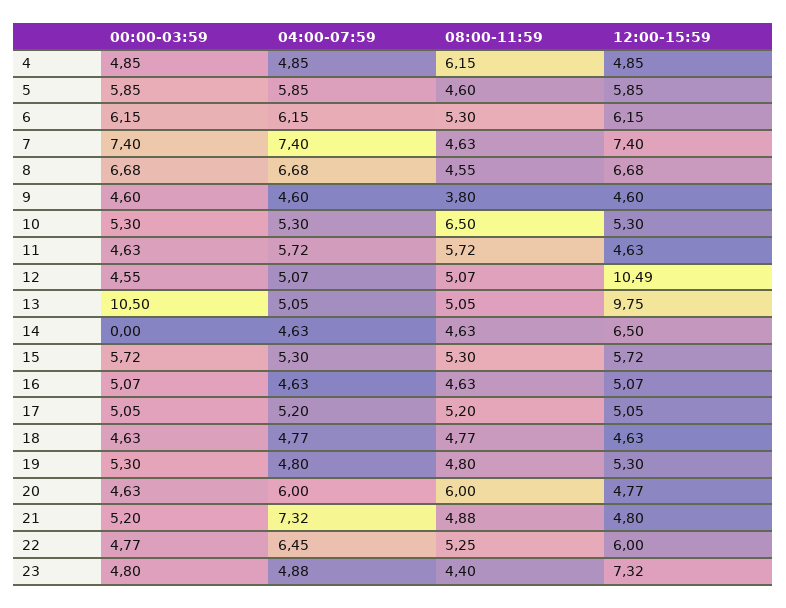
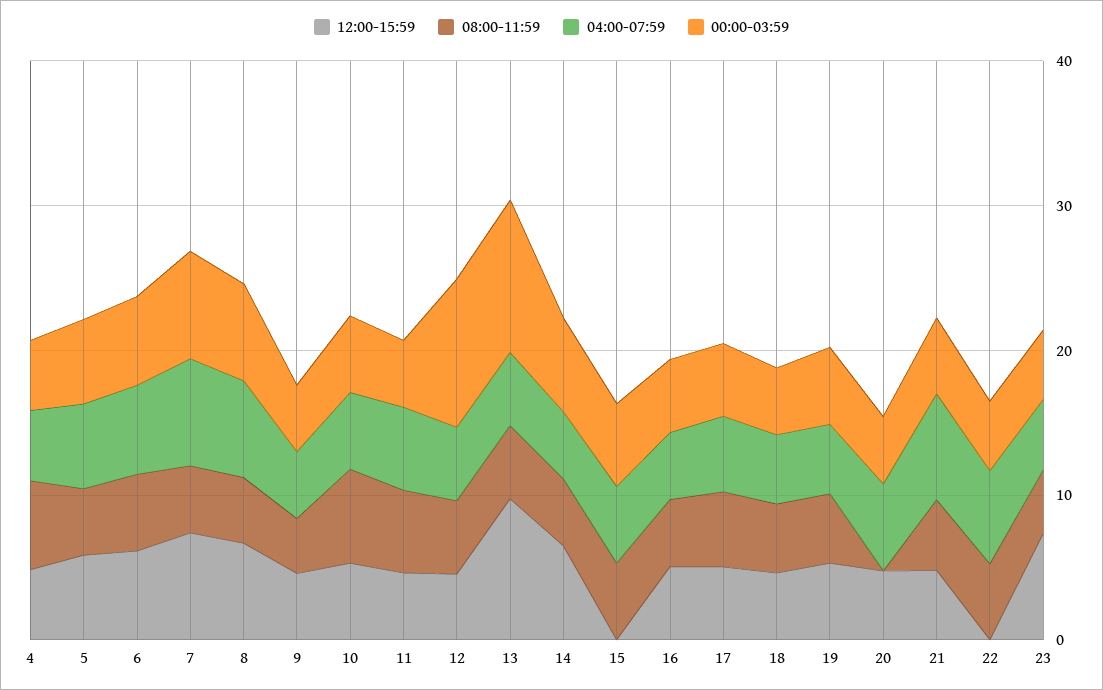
00:00-03:59, 12: 4.55 -> 10
12:00-15:59, 12: 10.49 -> 4
00:00-03:59, 14: 0 -> 6
12:00-15:59, 15: 5.72 -> 0
08:00-11:59, 20: 6 -> 0
12:00-15:59, 22: 6 -> 0

